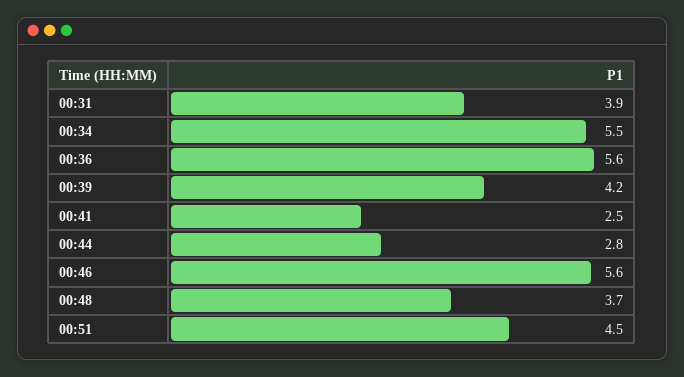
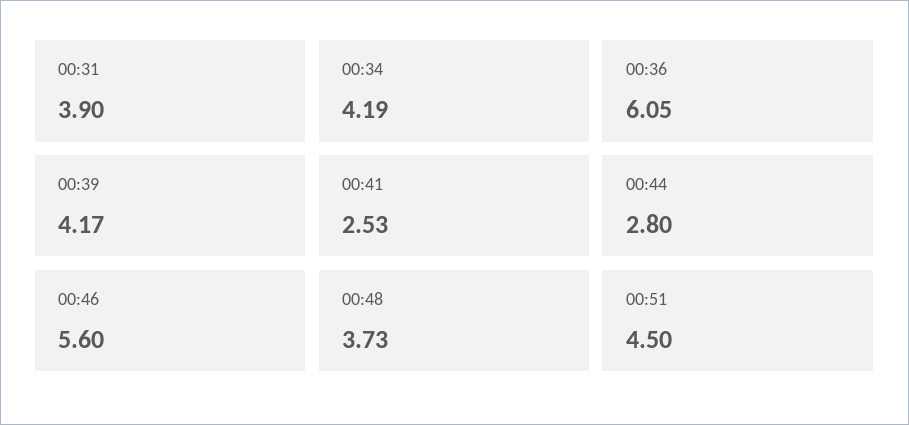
00:34: 5.5 -> 4.19
00:36: 5.6 -> 6.05

